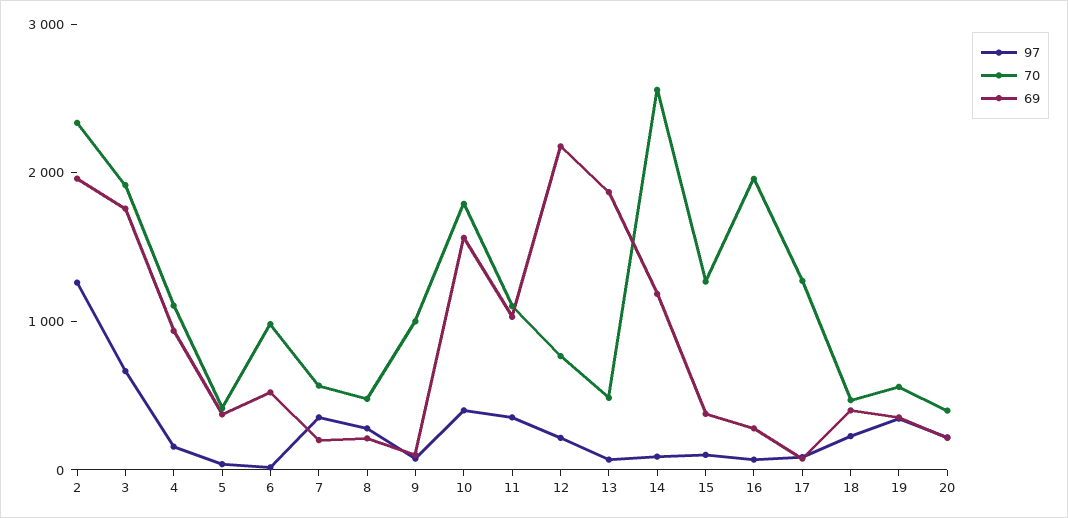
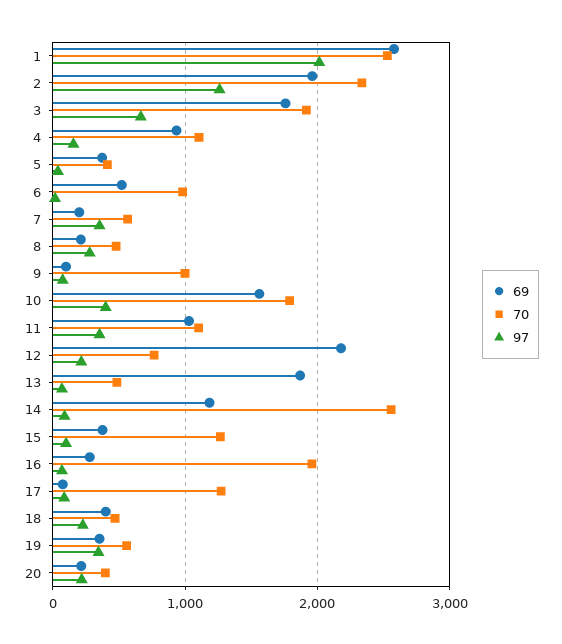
69, 1: none -> 2600
70, 1: none -> 2500
97, 1: none -> 2000

